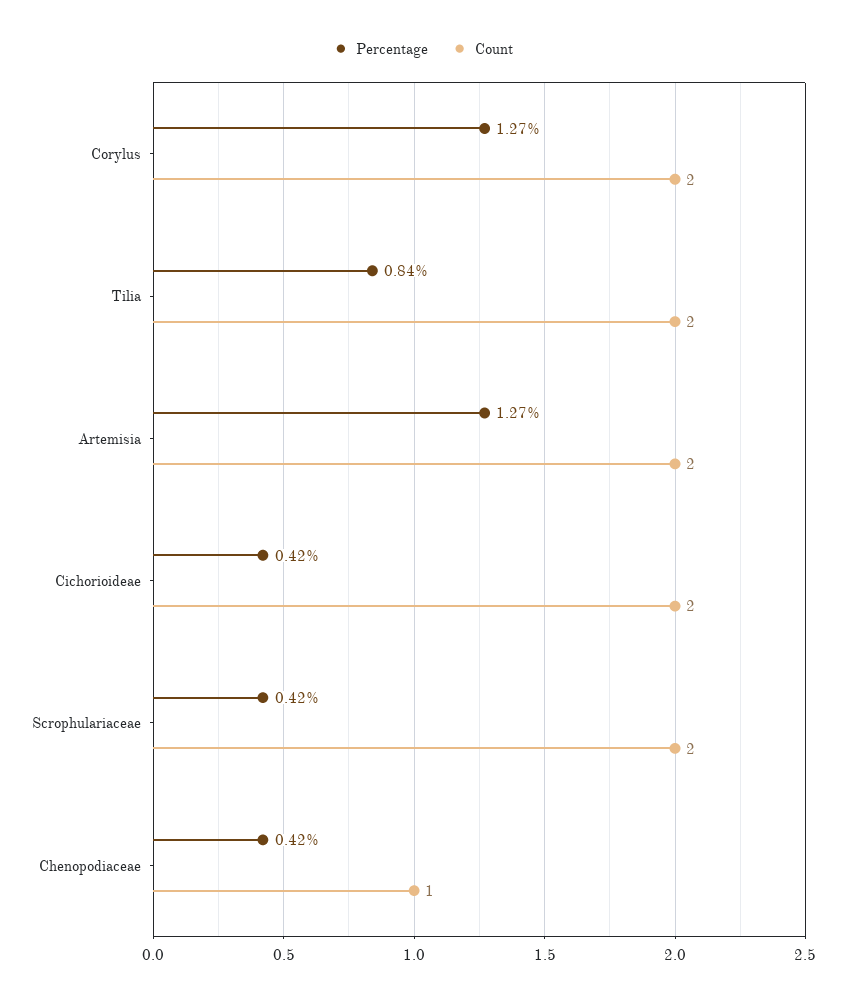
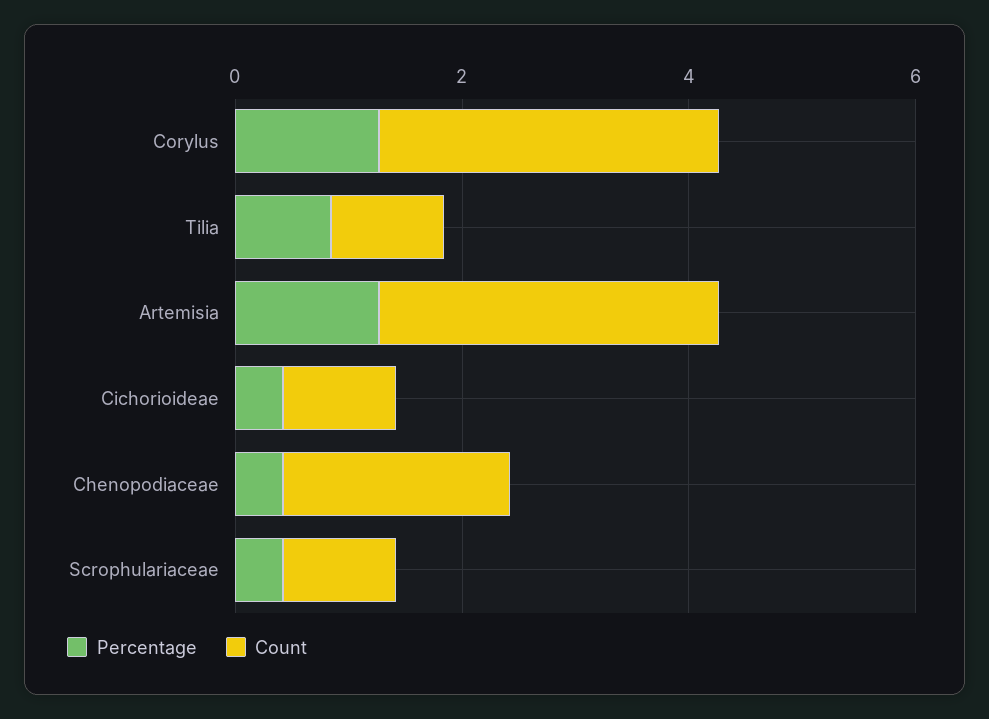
Count, Corylus: 2 -> 3
Count, Tilia: 2 -> 1
Count, Artemisia: 2 -> 3
Count, Cichorioideae: 2 -> 1
Count, Scrophulariaceae: 2 -> 1
Count, Chenopodiaceae: 1 -> 2

